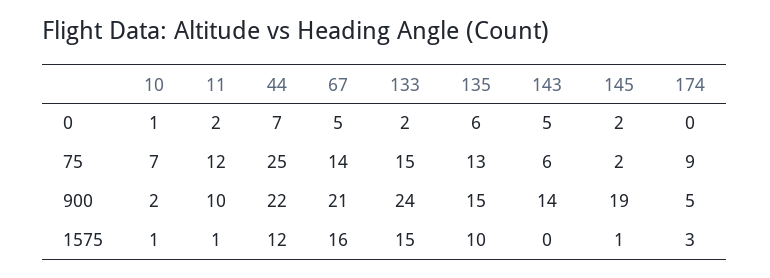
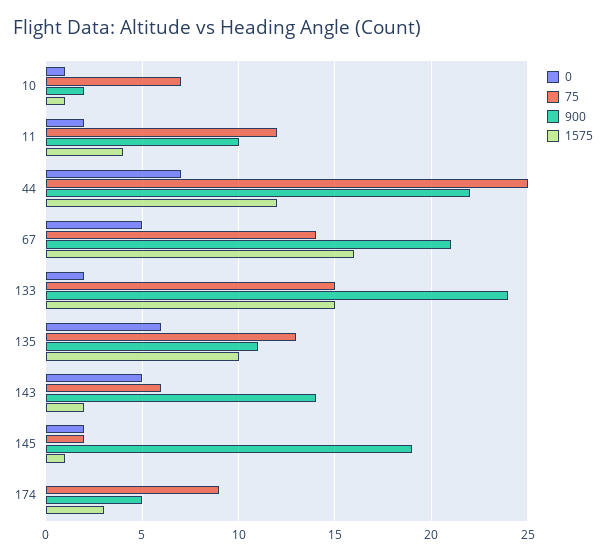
900, 135: 15 -> 11
1575, 11: 1 -> 4
1575, 143: 0 -> 2

